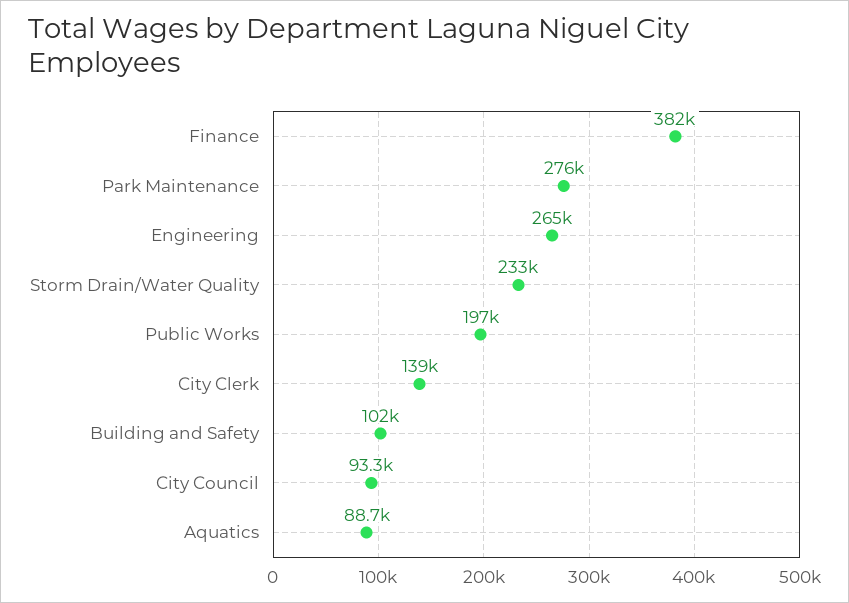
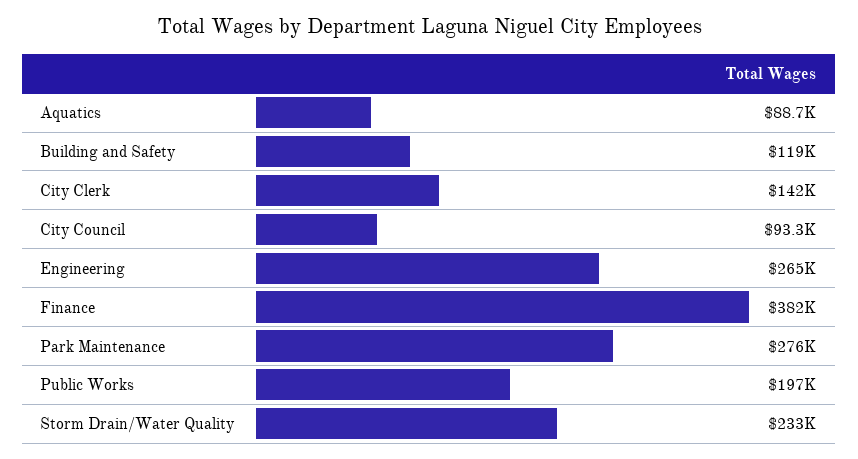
City Clerk: 139000 -> 142000
Building and Safety: 102000 -> 119000

